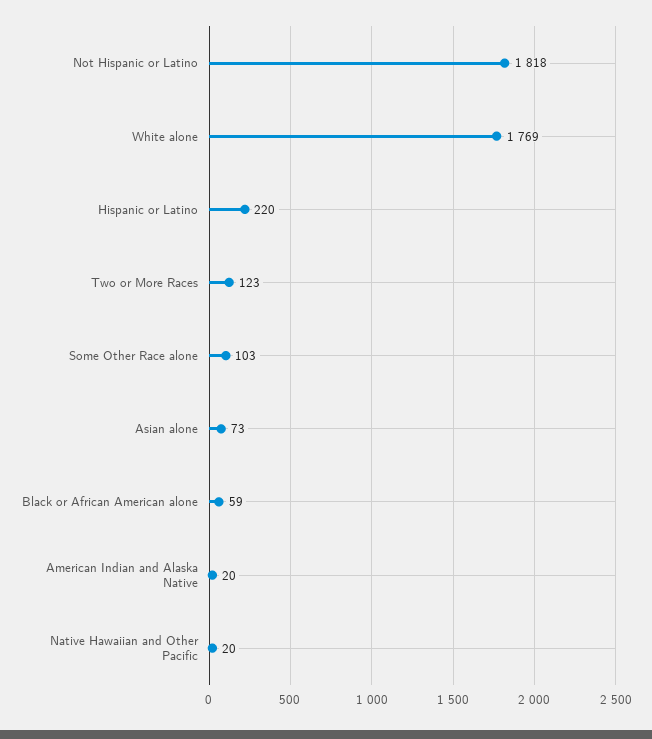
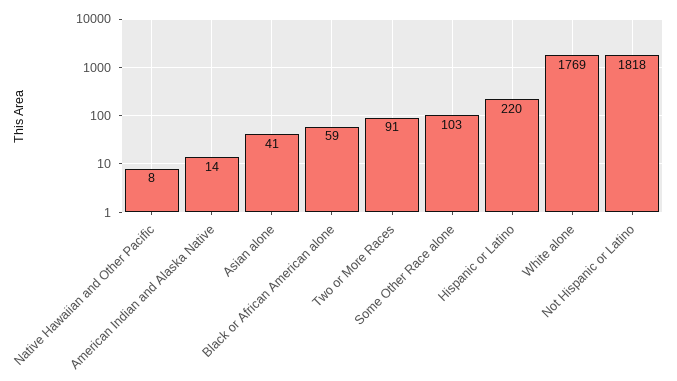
Two or More Races: 123 -> 91
Asian alone: 73 -> 41
American Indian and Alaska Native: 20 -> 14
Native Hawaiian and Other Pacific: 20 -> 8

